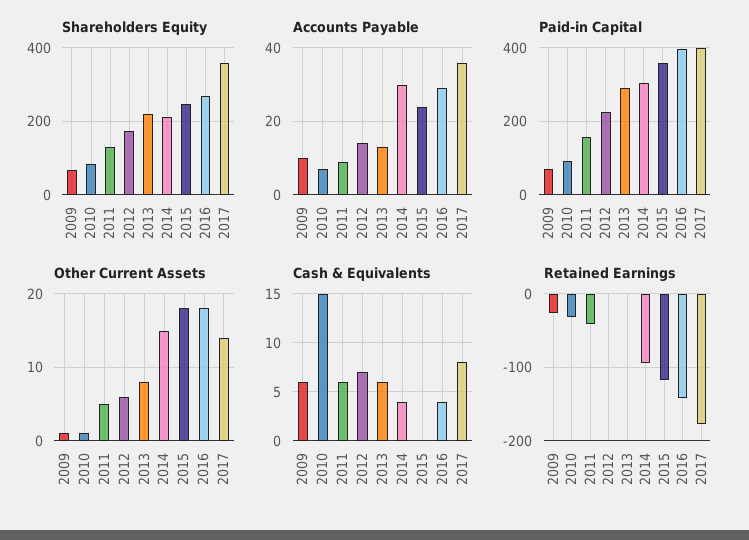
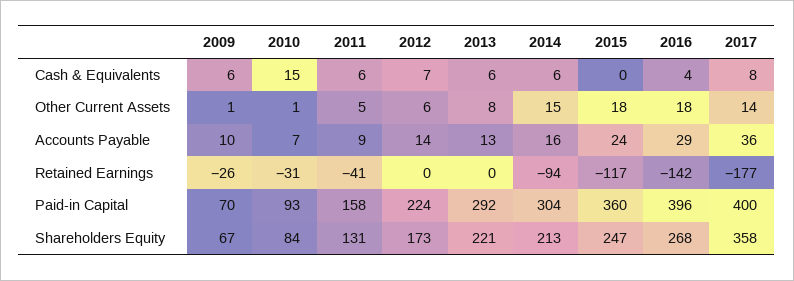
Accounts Payable, 2014: 30 -> 16
Cash & Equivalents, 2014: 4 -> 6

